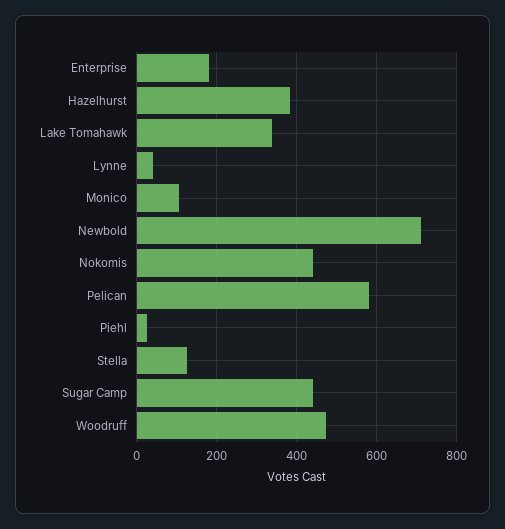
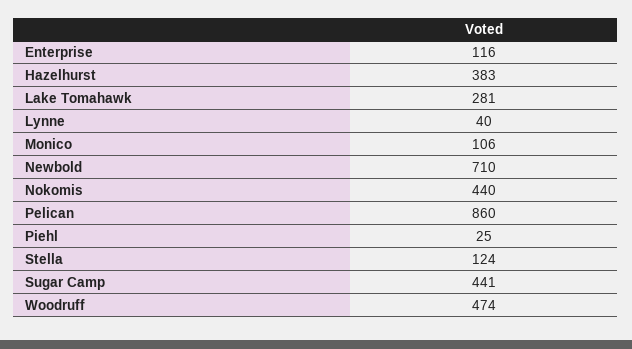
Enterprise: 180 -> 116
Lake Tomahawk: 340 -> 281
Pelican: 580 -> 860

